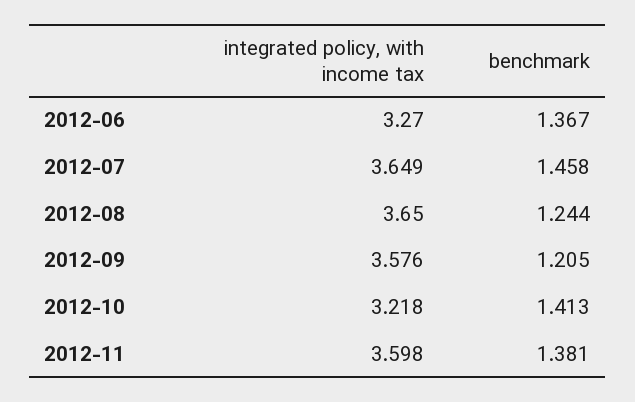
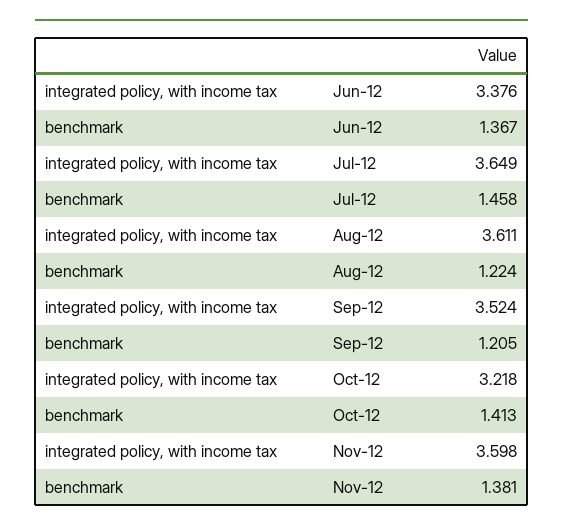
integrated policy, with income tax, 2012-06: 3.27 -> 3.376
integrated policy, with income tax, 2012-08: 3.65 -> 3.611
benchmark, 2012-08: 1.244 -> 1.224
integrated policy, with income tax, 2012-09: 3.576 -> 3.524

